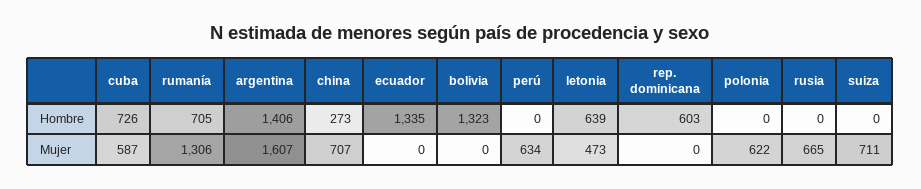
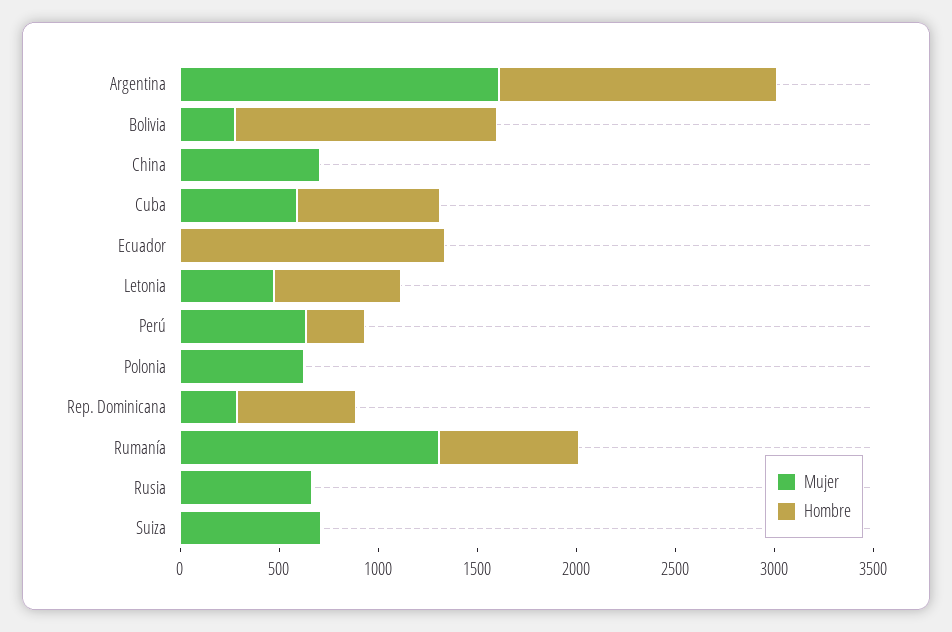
Hombre, china: 273 -> 0
Hombre, perú: 0 -> 300
Mujer, bolivia: 0 -> 300
Mujer, rep. dominicana: 0 -> 300

